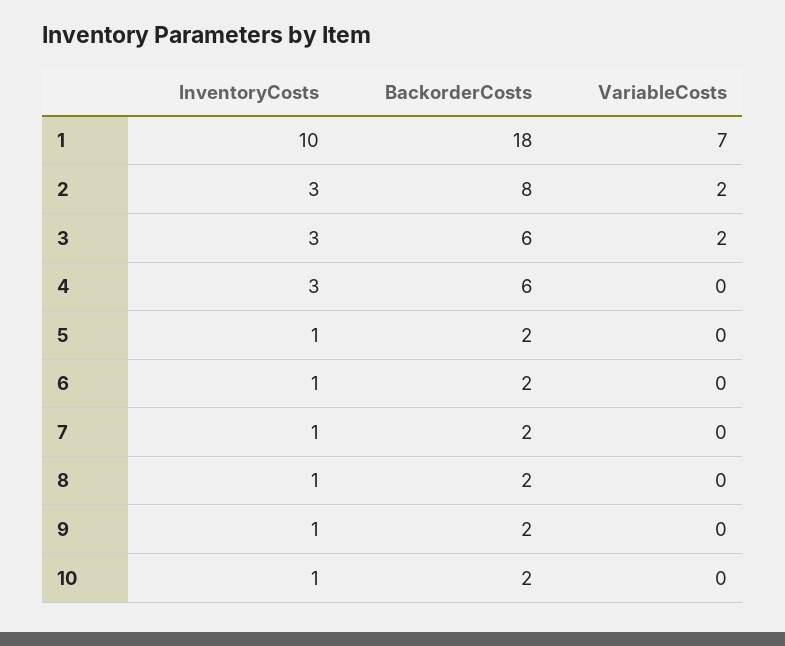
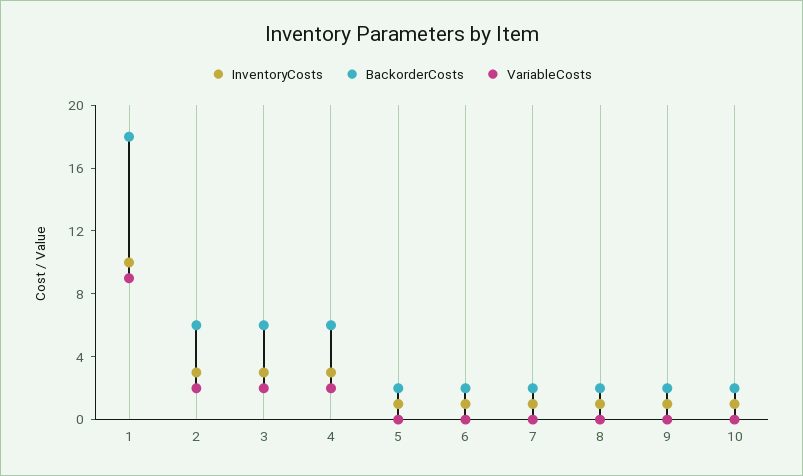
VariableCosts, 1: 7 -> 9
BackorderCosts, 2: 8 -> 6
VariableCosts, 4: 0 -> 2

